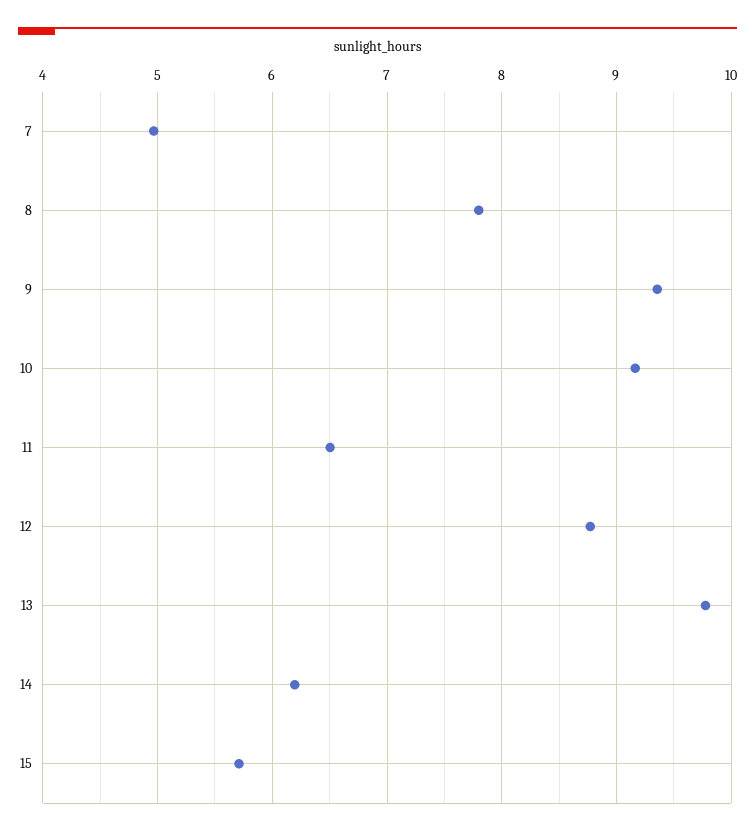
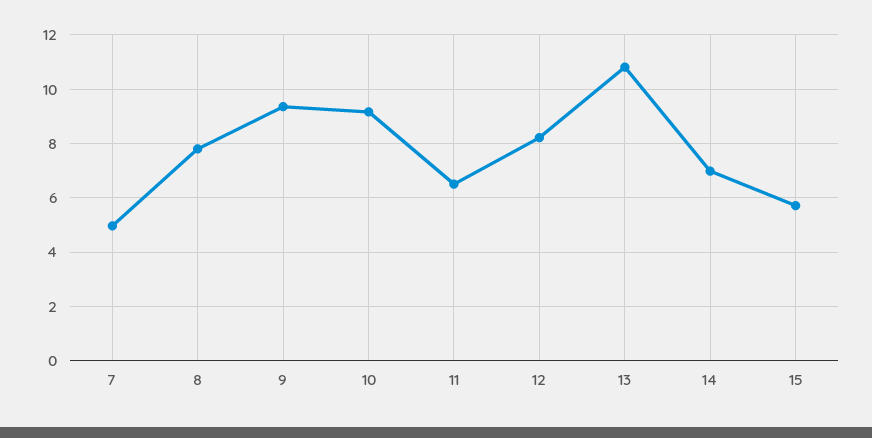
12: 8.8 -> 8.25
13: 9.8 -> 10.75
14: 6.2 -> 7

